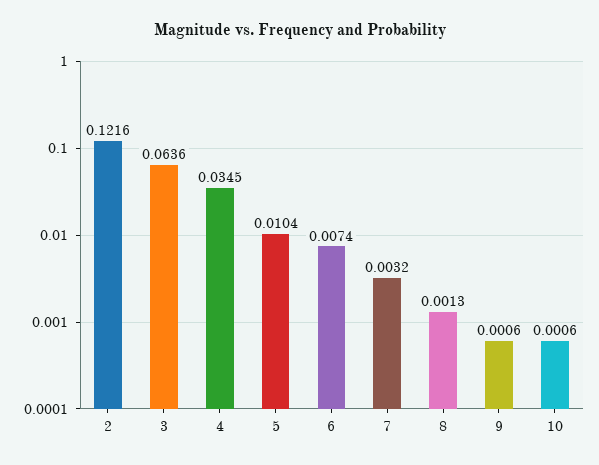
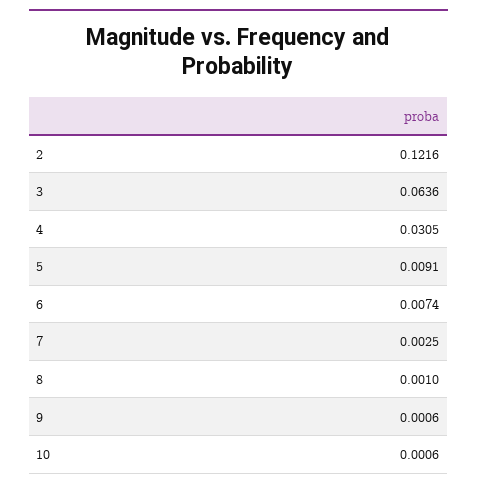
4: 0.0345 -> 0.0305
5: 0.0104 -> 0.0091
7: 0.0032 -> 0.0025
8: 0.0013 -> 0.001

